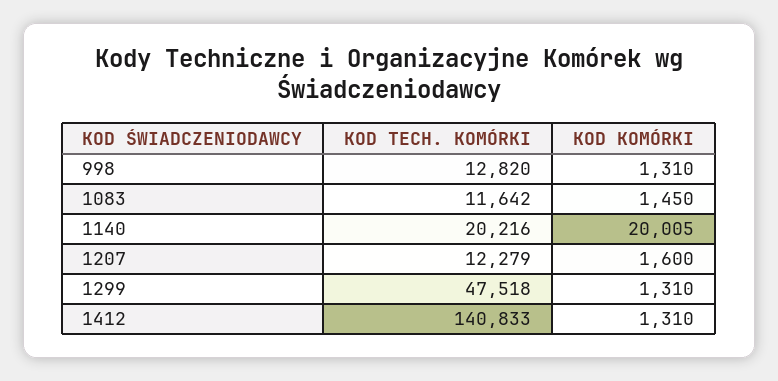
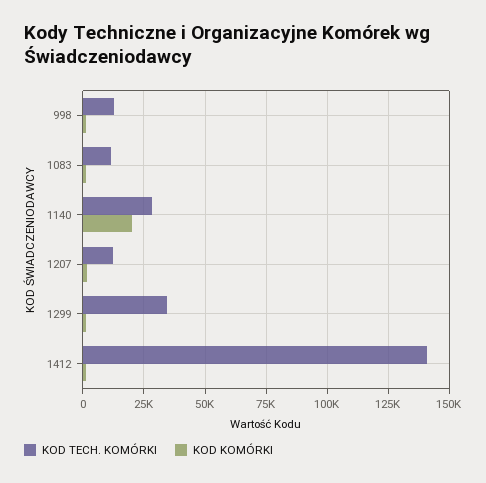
KOD TECH. KOMÓRKI, 1140: 20216 -> 27500
KOD TECH. KOMÓRKI, 1299: 47518 -> 35000

